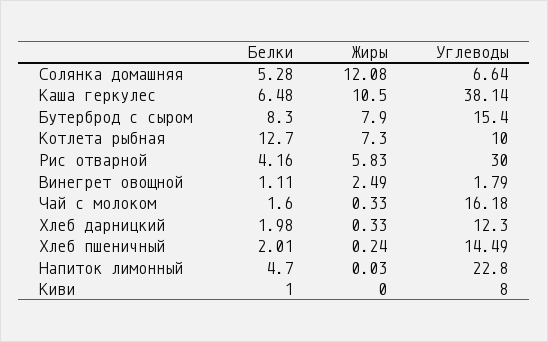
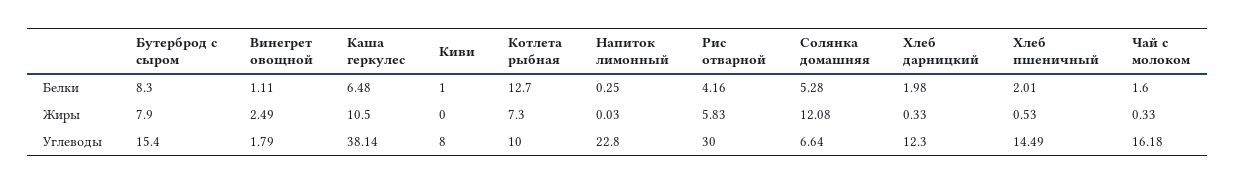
Жиры, Хлеб пшеничный: 0.24 -> 0.53
Белки, Напиток лимонный: 4.7 -> 0.25

